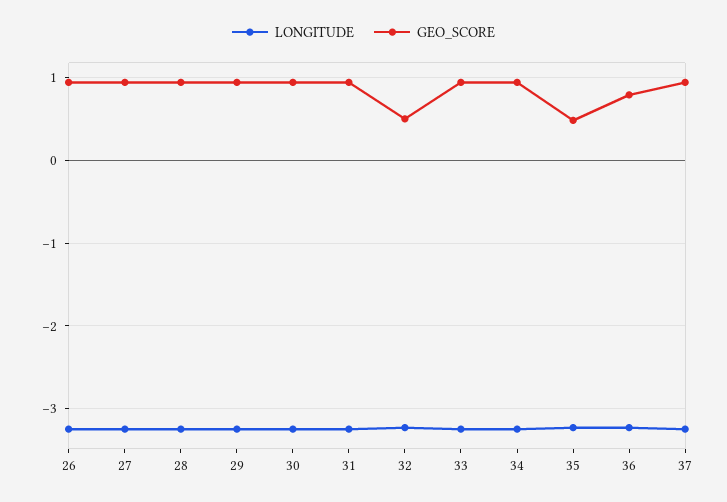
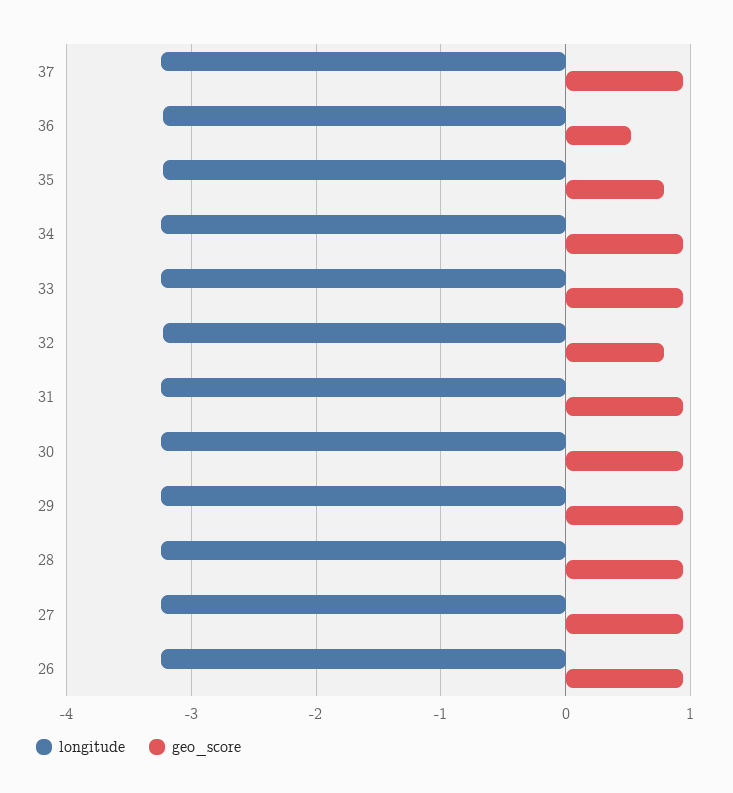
GEO_SCORE, 32: 0.5 -> 0.8
GEO_SCORE, 35: 0.5 -> 0.8
GEO_SCORE, 36: 0.8 -> 0.5

